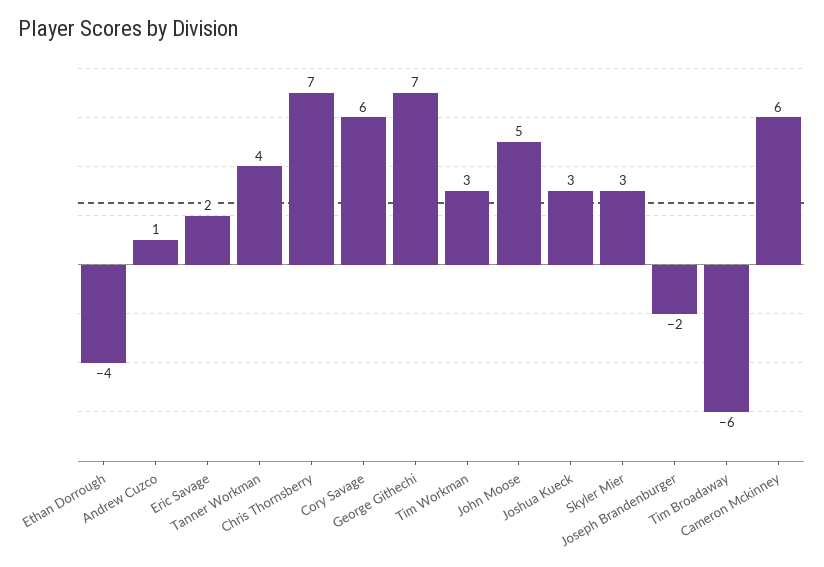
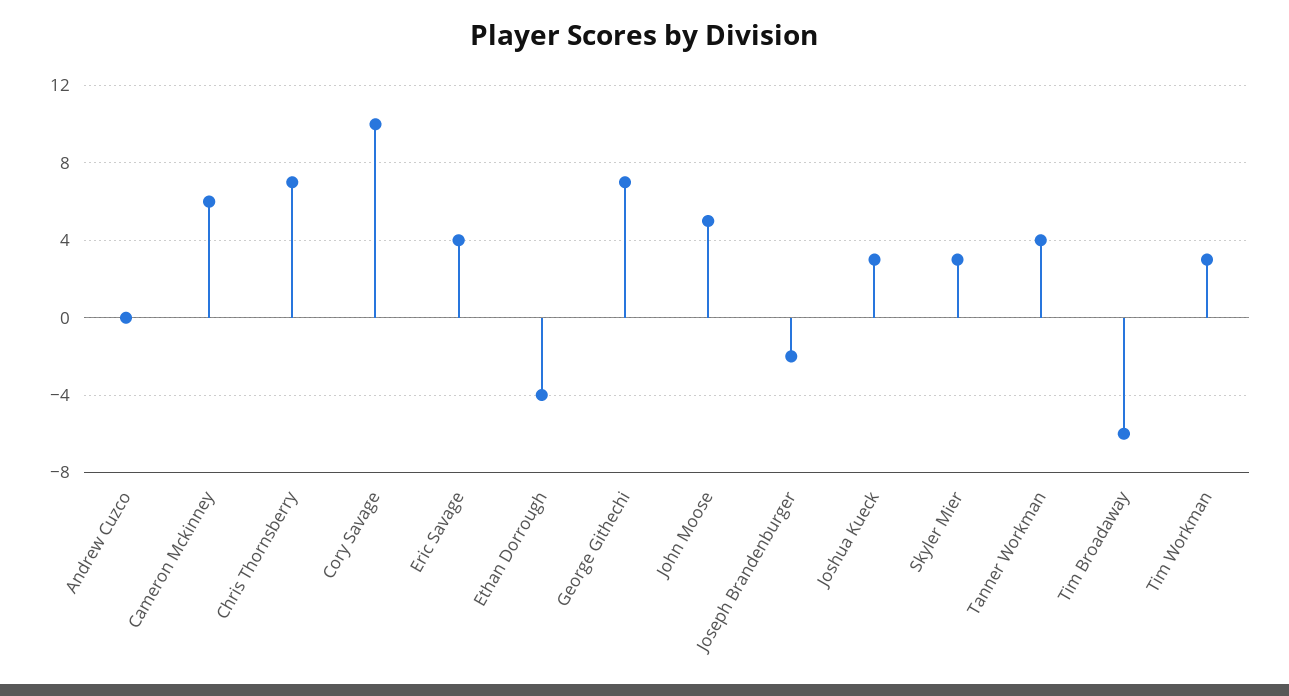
Andrew Cuzco: 1 -> 0
Eric Savage: 2 -> 4
Cory Savage: 6 -> 10

